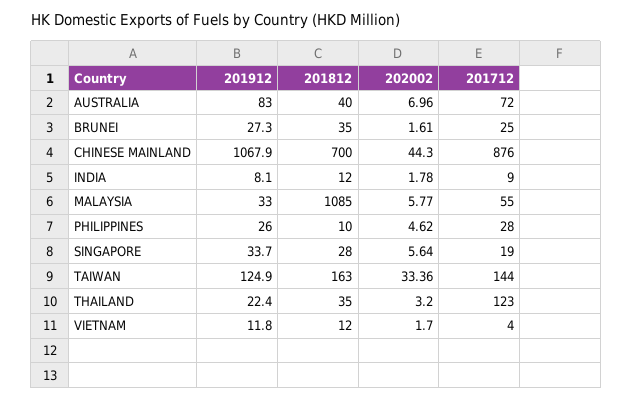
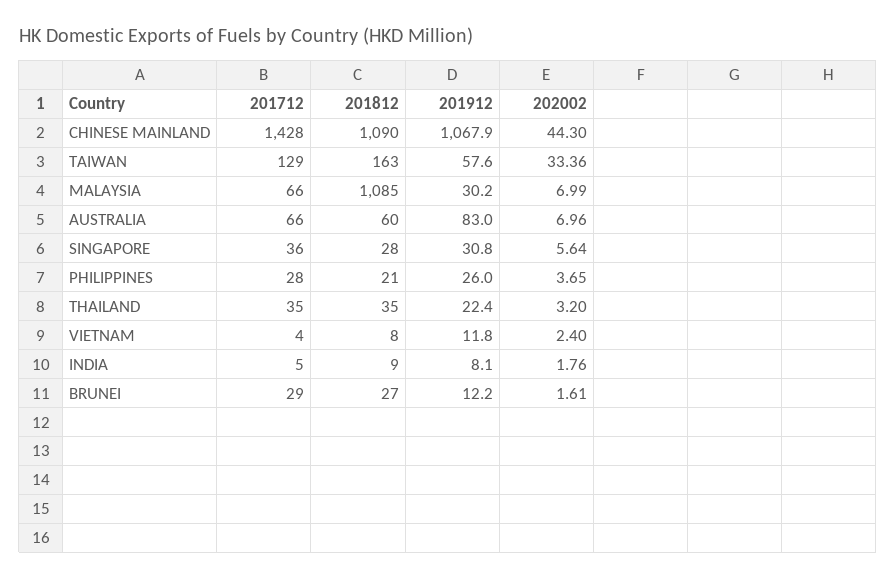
201812, AUSTRALIA: 40 -> 60
201712, AUSTRALIA: 72 -> 66
201912, BRUNEI: 27.3 -> 12.2
201812, BRUNEI: 35 -> 27
201712, BRUNEI: 25 -> 29
201812, CHINESE MAINLAND: 700 -> 1090
201712, CHINESE MAINLAND: 876 -> 1428
201812, INDIA: 12 -> 9
202002, INDIA: 1.78 -> 1.76
201712, INDIA: 9 -> 5
201912, MALAYSIA: 33 -> 30.2
202002, MALAYSIA: 5.77 -> 6.99
201712, MALAYSIA: 55 -> 66
201812, PHILIPPINES: 10 -> 21
202002, PHILIPPINES: 4.62 -> 3.65
201912, SINGAPORE: 33.7 -> 30.8
201712, SINGAPORE: 19 -> 36
201912, TAIWAN: 124.9 -> 57.6
201712, TAIWAN: 144 -> 129
201712, THAILAND: 123 -> 35
201812, VIETNAM: 12 -> 8
202002, VIETNAM: 1.7 -> 2.4

